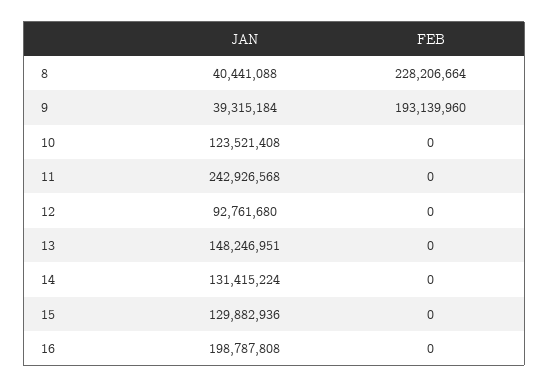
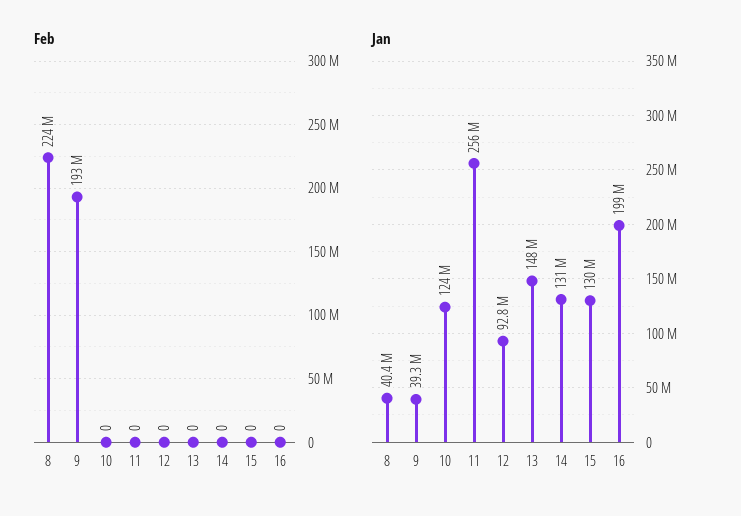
FEB, 8: 228206664 -> 224000000
JAN, 11: 242926568 -> 256000000

